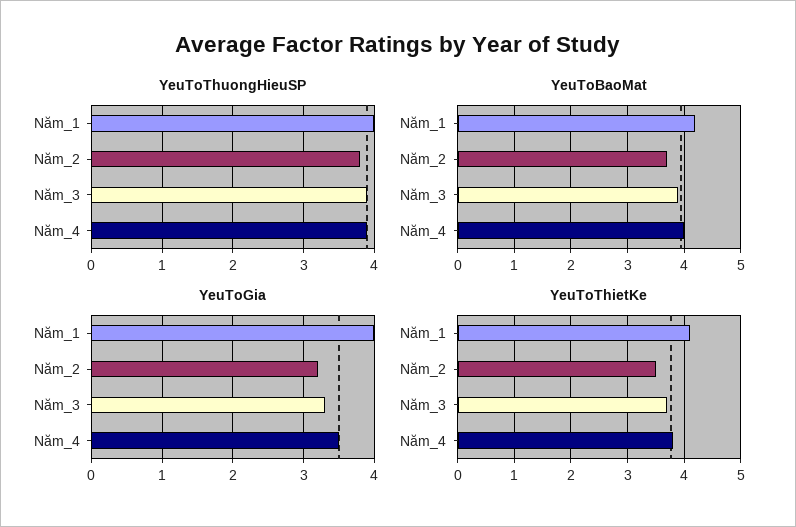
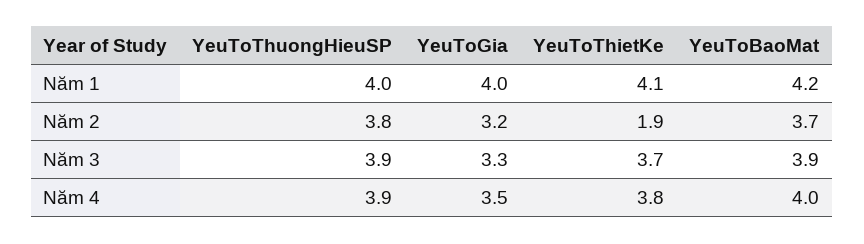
YeuToThietKe, Năm_2: 3.5 -> 1.9

